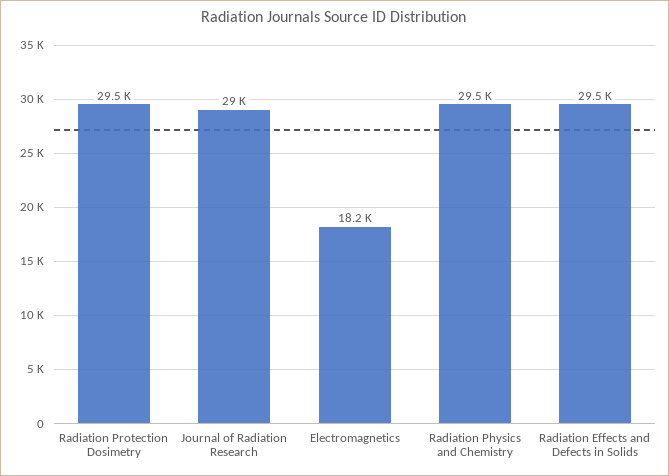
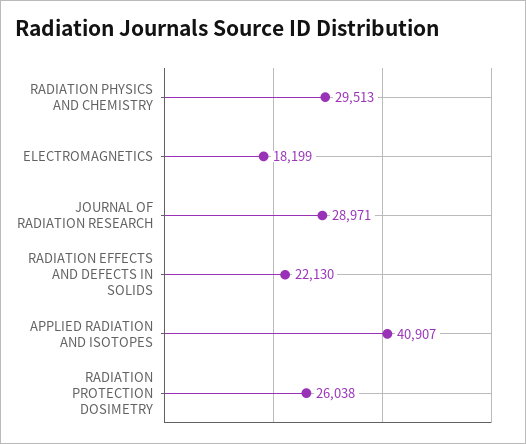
Radiation Protection Dosimetry: 29500 -> 26038
Radiation Effects and Defects in Solids: 29500 -> 22130
APPLIED RADIATION AND ISOTOPES: none -> 40907

